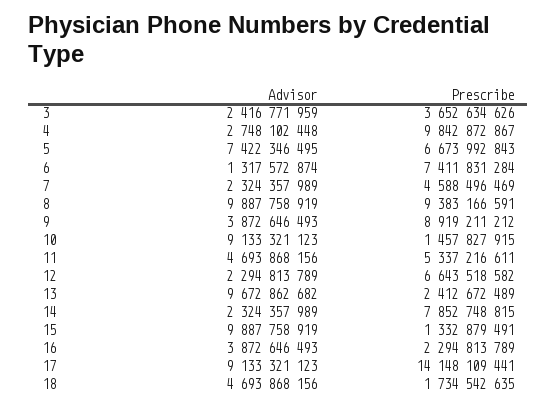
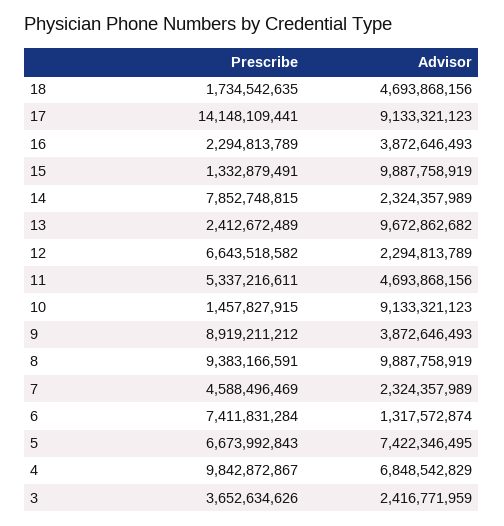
Advisor, 4: 2748102448 -> 6848542829

